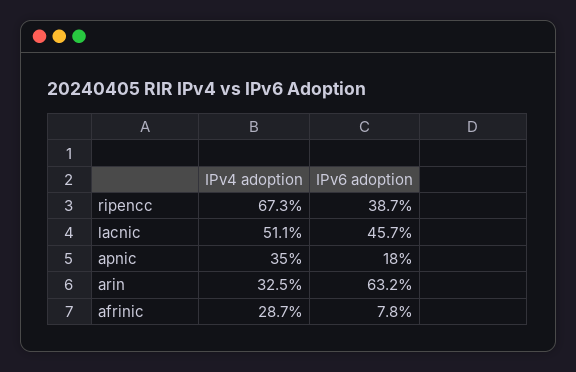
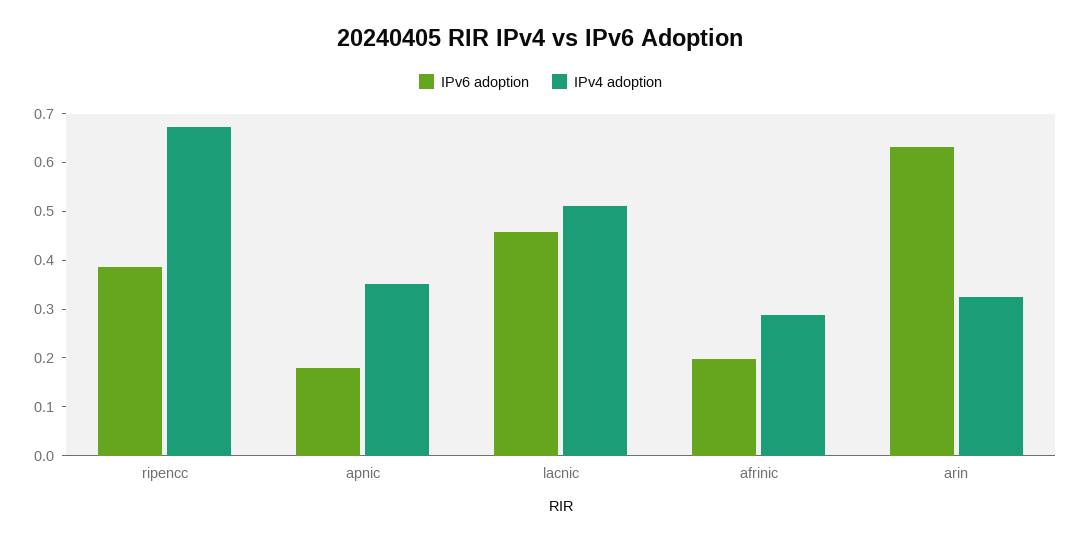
IPv6 adoption, afrinic: 0.078 -> 0.2

